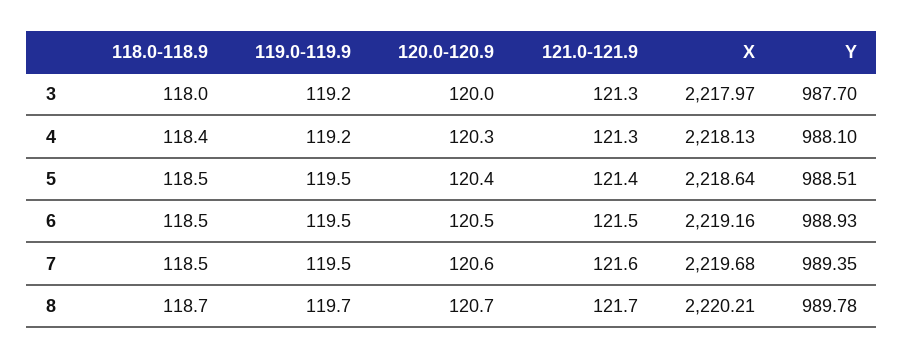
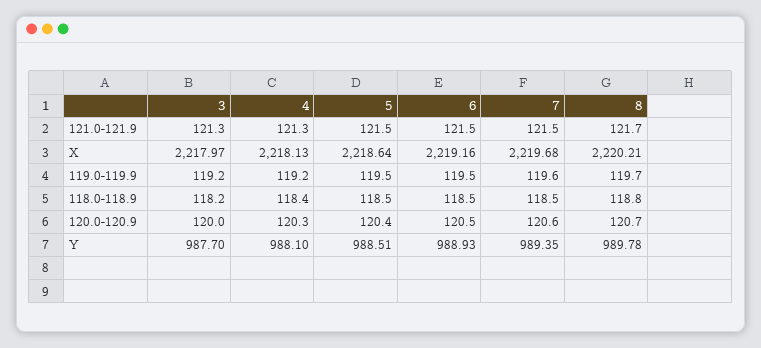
118.0-118.9, 3: 118 -> 118.2
121.0-121.9, 5: 121.4 -> 121.5
119.0-119.9, 7: 119.5 -> 119.6
121.0-121.9, 7: 121.6 -> 121.5
118.0-118.9, 8: 118.7 -> 118.8

